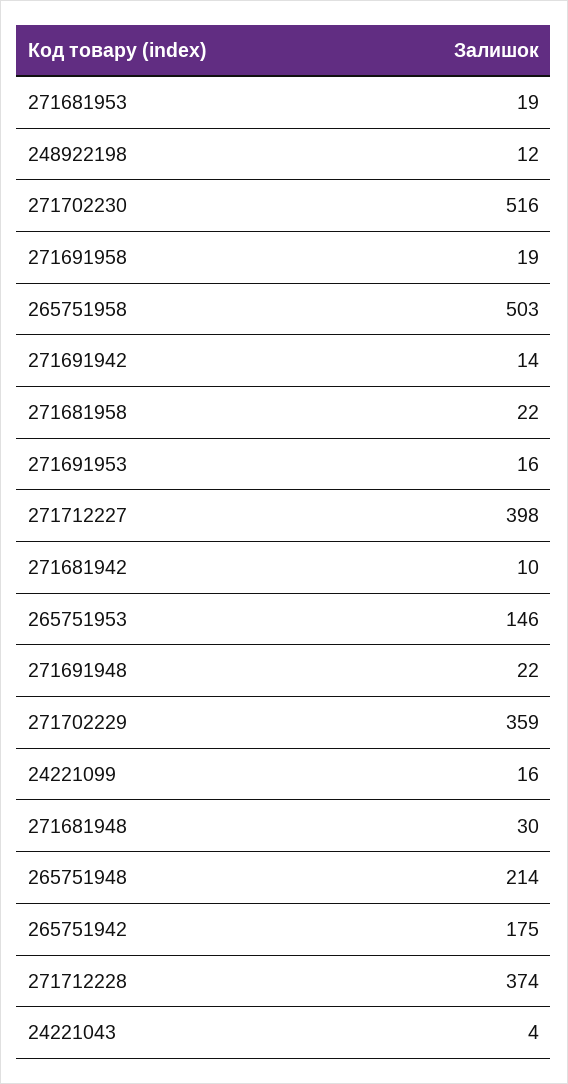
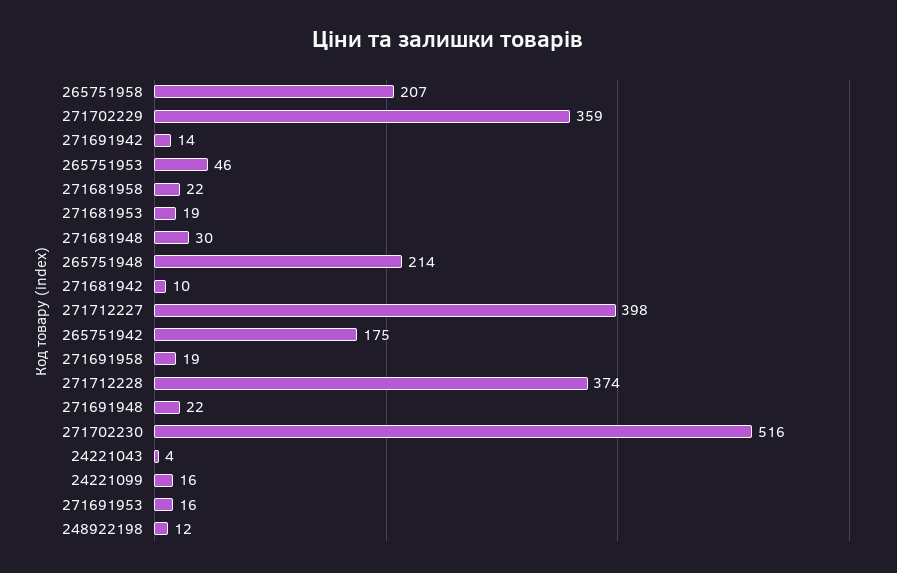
265751958: 503 -> 207
265751953: 146 -> 46

